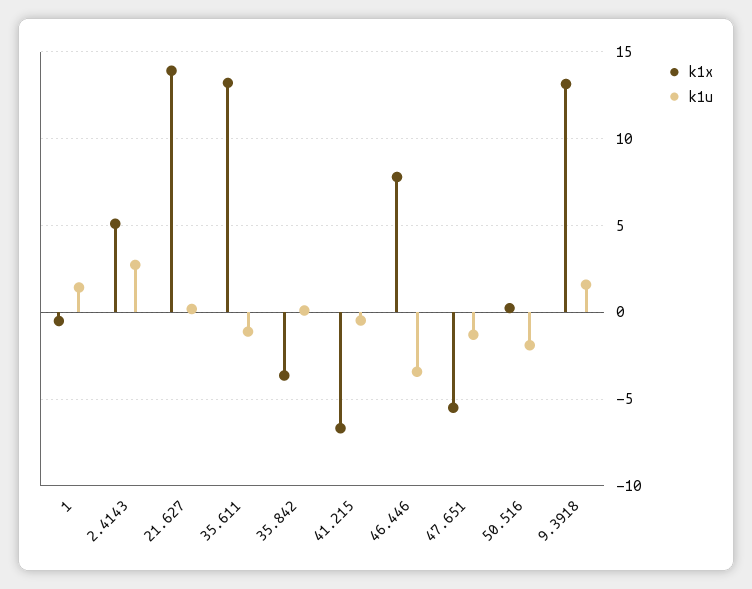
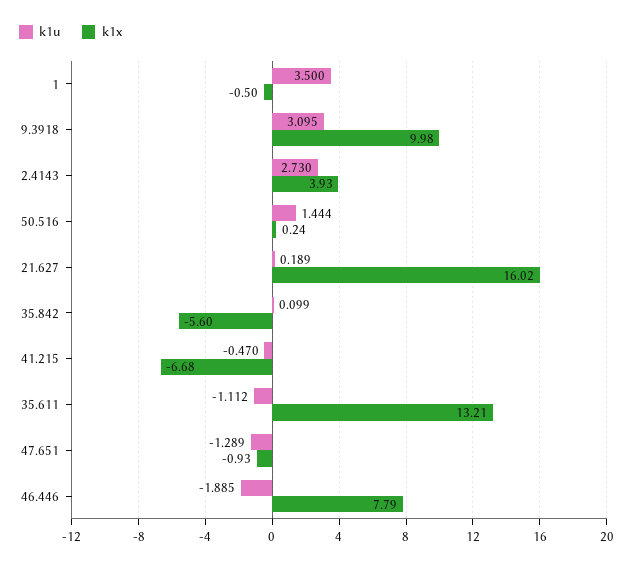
k1u, 1: 1.5 -> 3.5
k1x, 2.4143: 5 -> 3.93
k1x, 21.627: 14 -> 16.02
k1x, 35.842: -3.5 -> -5.6
k1u, 46.446: -3.5 -> -1.885
k1x, 47.651: -5.5 -> -0.93
k1u, 50.516: -2 -> 1.444
k1x, 9.3918: 13 -> 9.98
k1u, 9.3918: 1.5 -> 3.095

